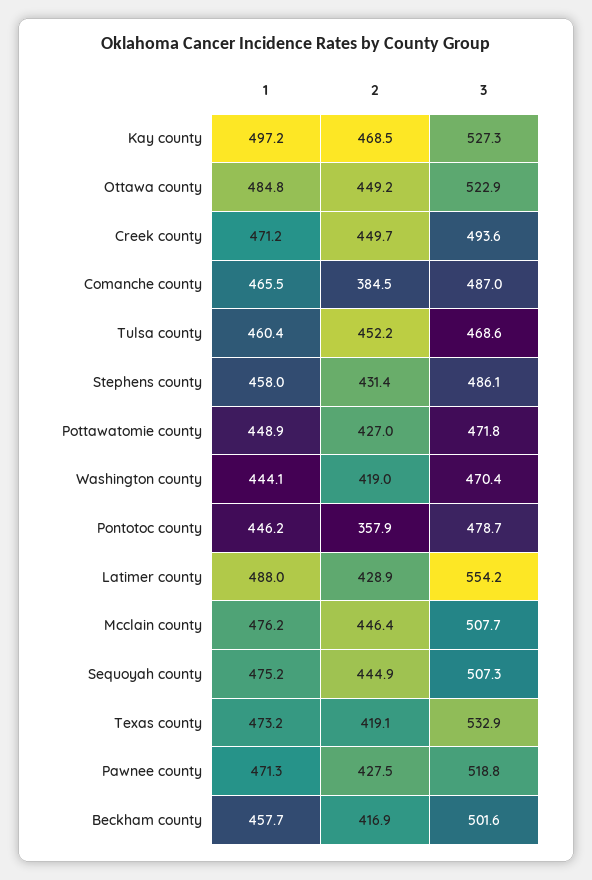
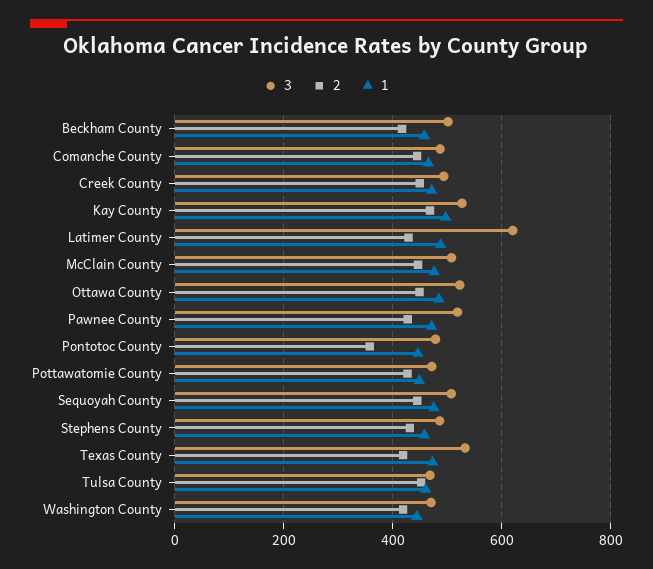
2, Comanche county: 384.5 -> 440
3, Latimer county: 554.2 -> 620

